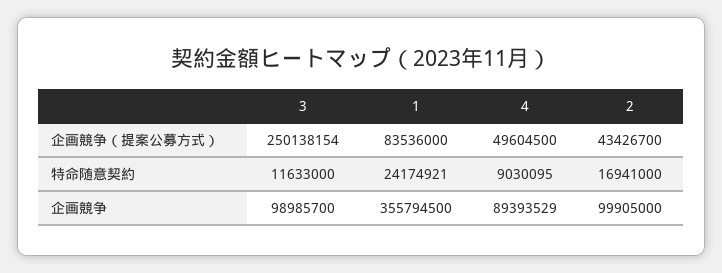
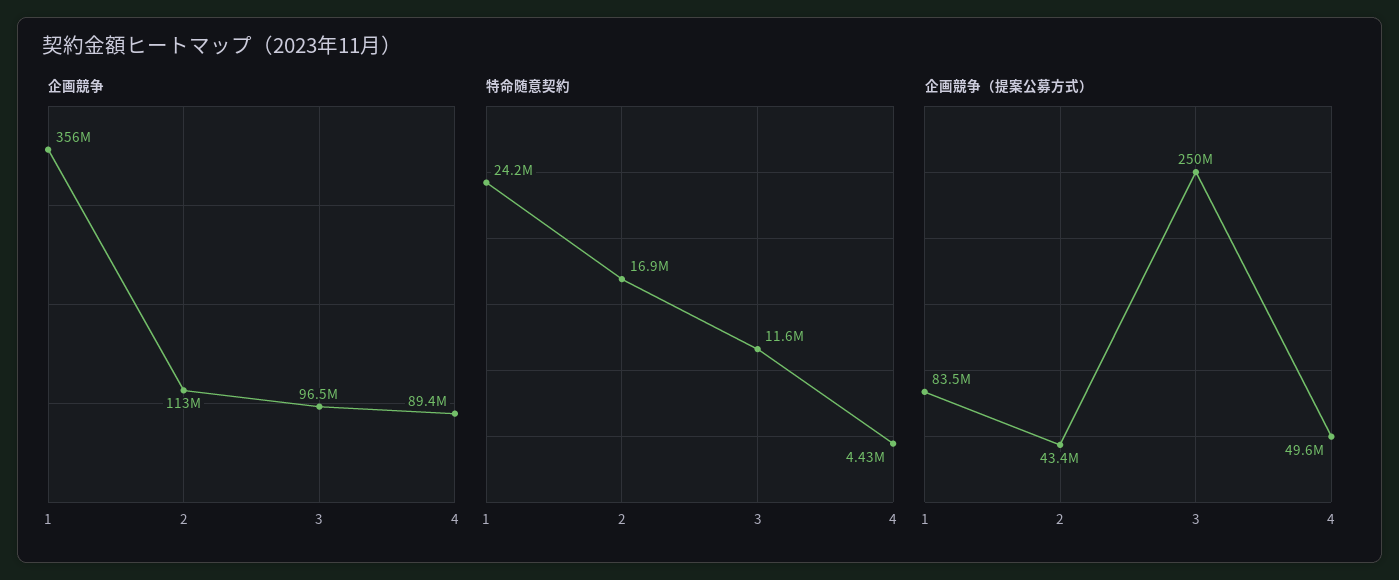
特命随意契約, 4: 9030095 -> 4430000
企画競争, 3: 98985700 -> 96500000
企画競争, 2: 99905000 -> 113000000

